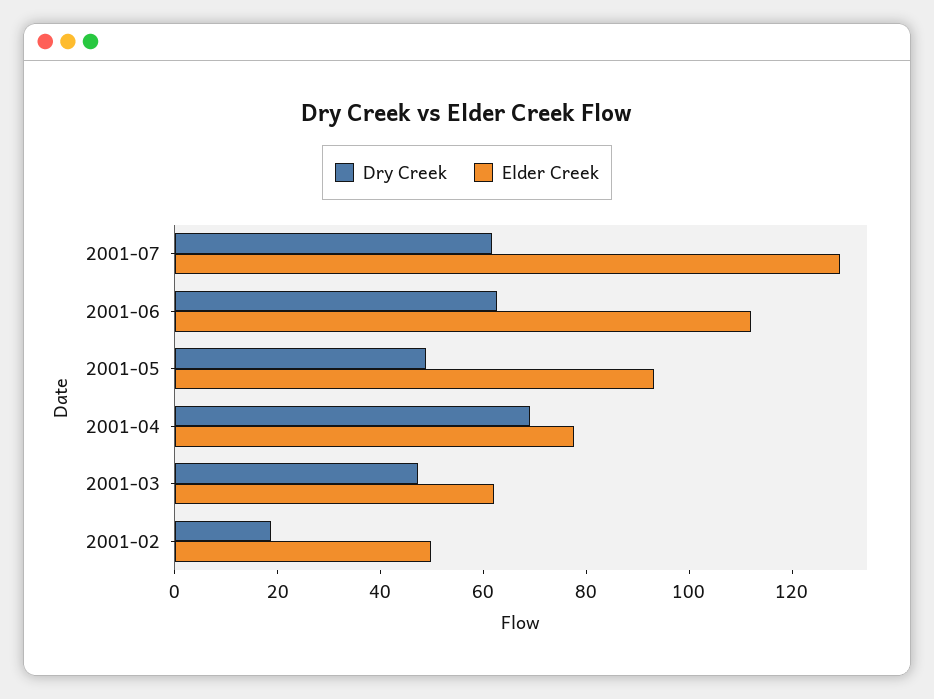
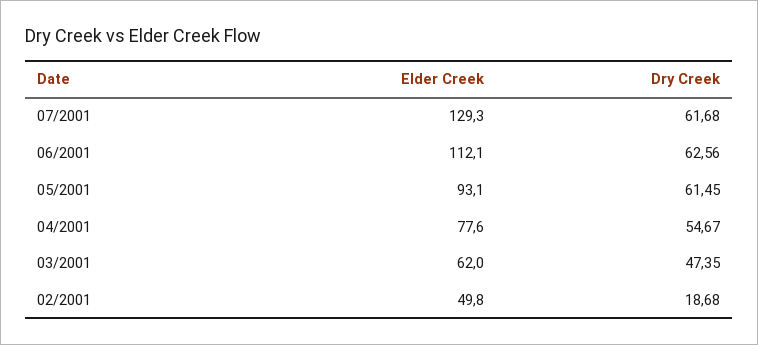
Dry Creek, 2001-05: 50 -> 61.45
Dry Creek, 2001-04: 70 -> 54.67

